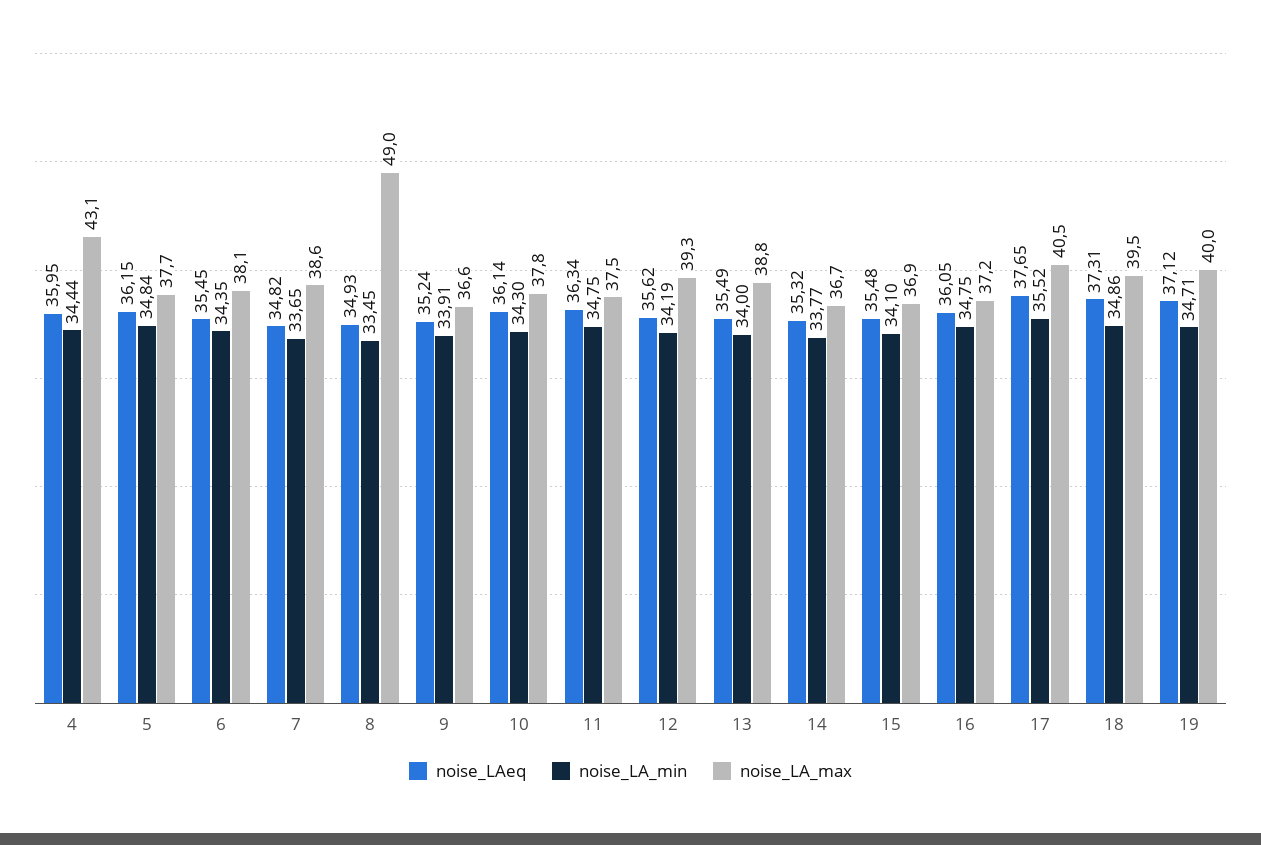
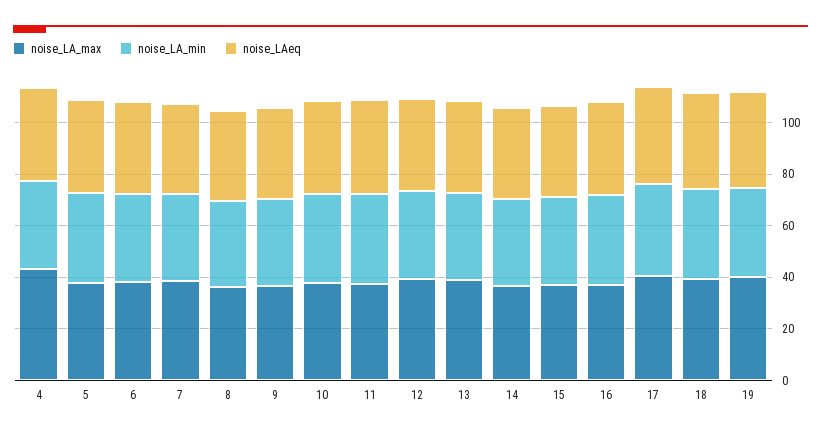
noise_LA_max, 8: 49 -> 35

